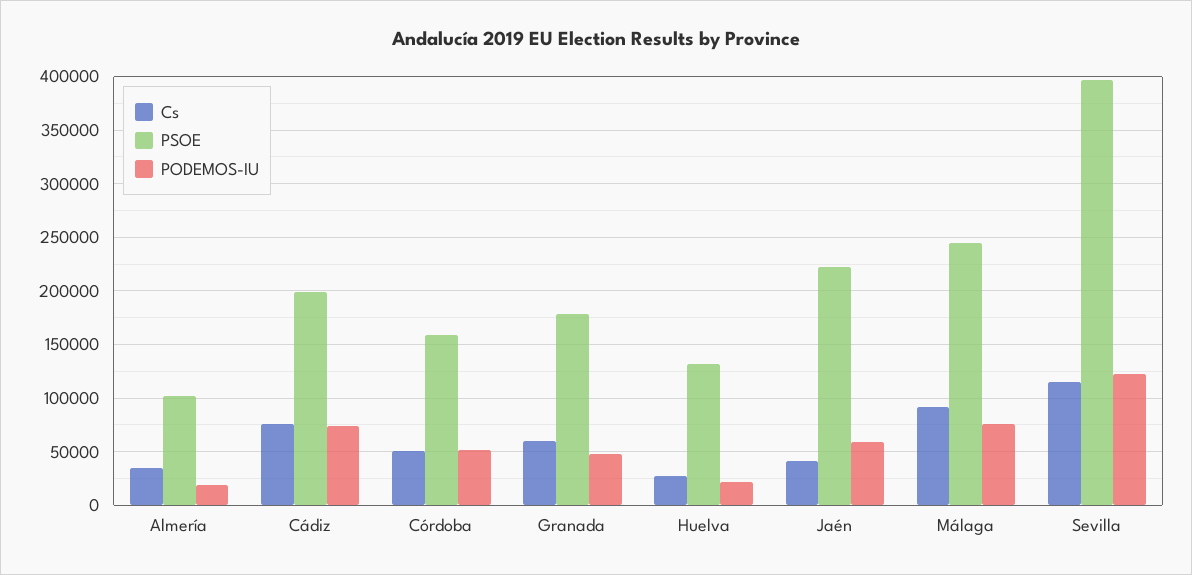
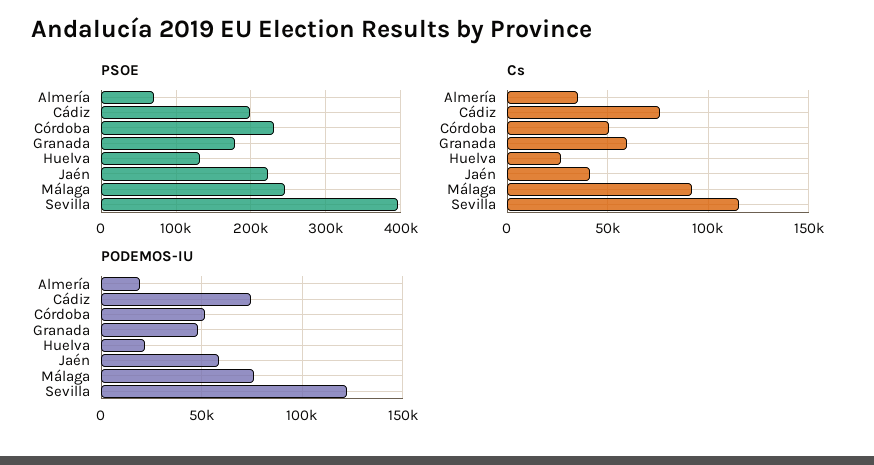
PSOE, Almería: 100000 -> 70000
PSOE, Córdoba: 160000 -> 230000

